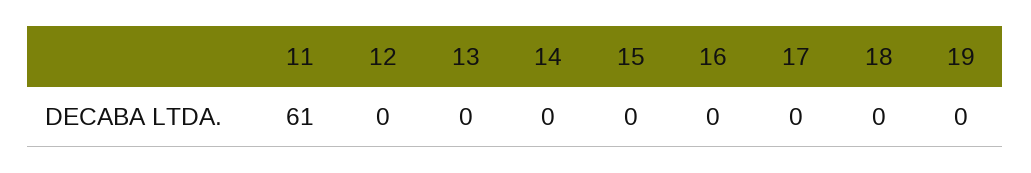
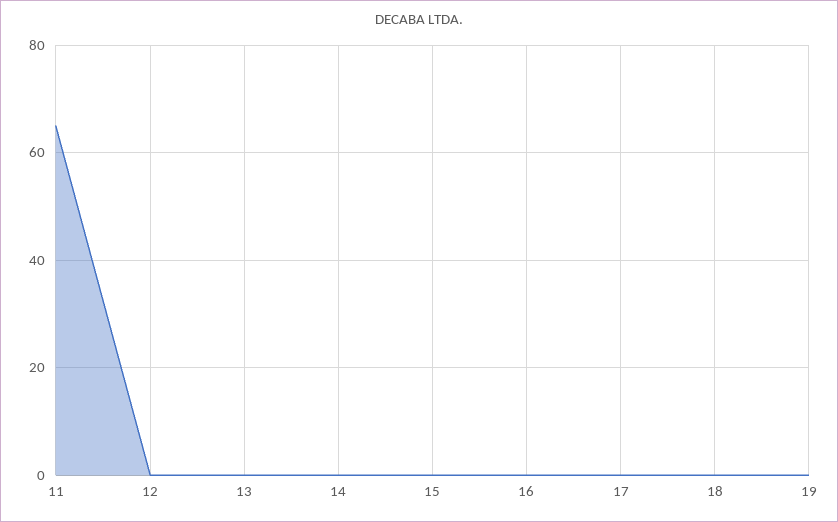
11: 61 -> 65

